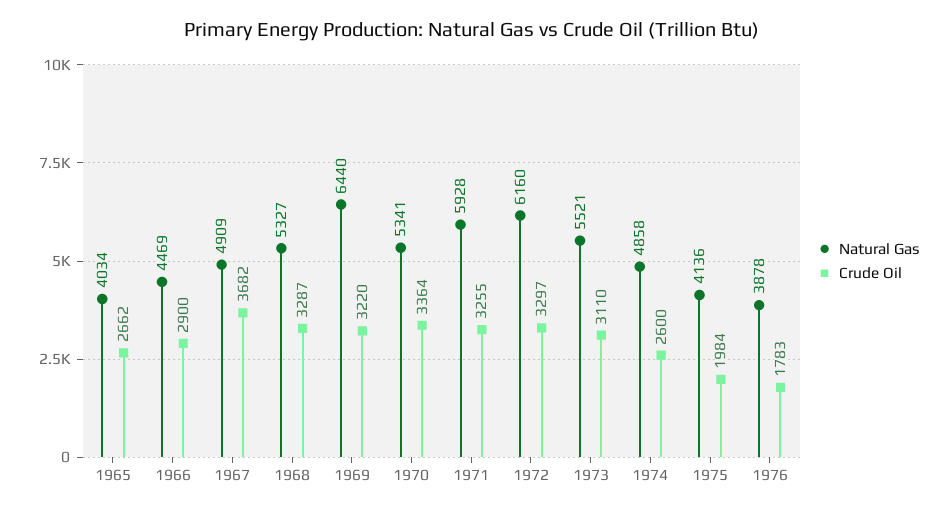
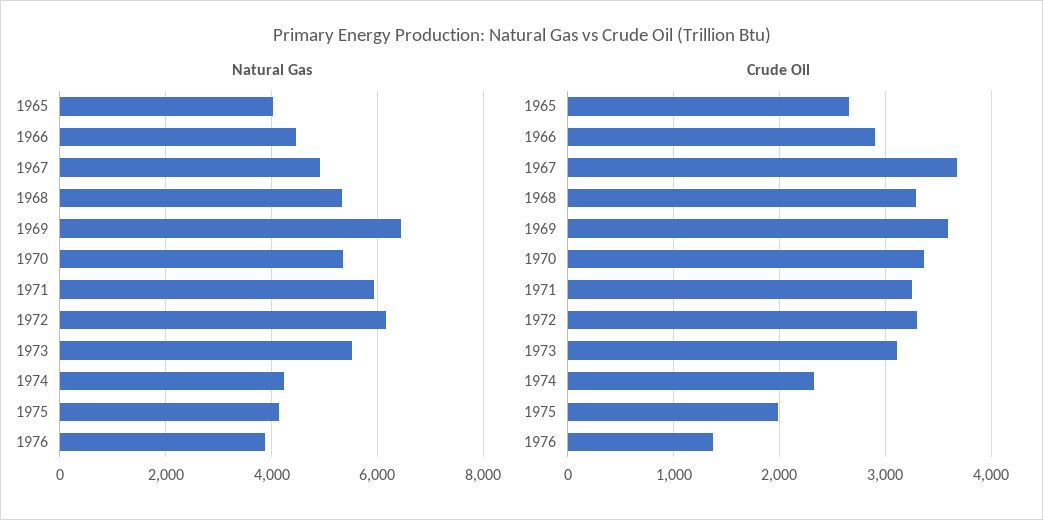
Crude Oil, 1969: 3220 -> 3600
Natural Gas, 1974: 4858 -> 4200
Crude Oil, 1974: 2600 -> 2300
Crude Oil, 1976: 1783 -> 1400

